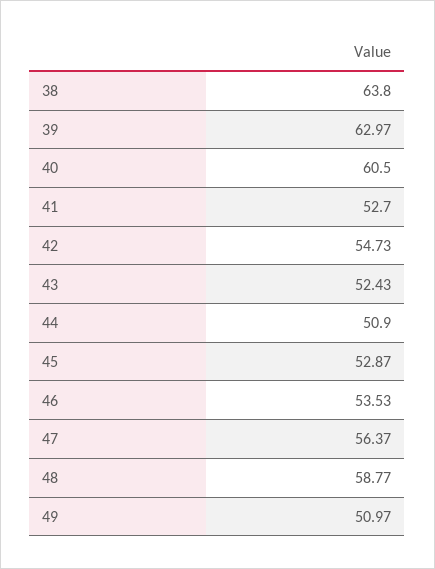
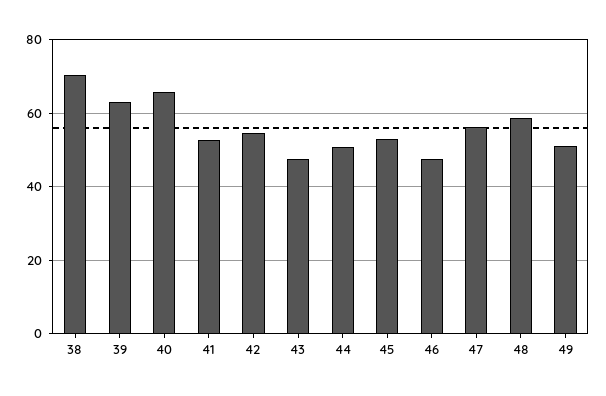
38: 63.8 -> 70
40: 60.5 -> 66
43: 52.43 -> 48
46: 53.53 -> 48

